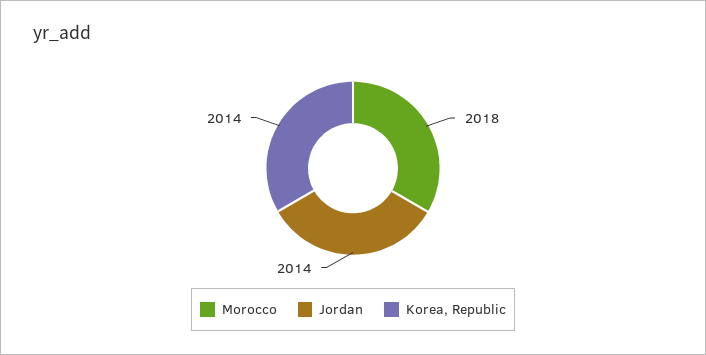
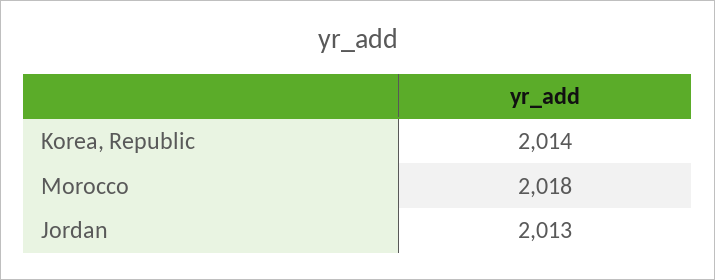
Jordan: 2014 -> 2013

